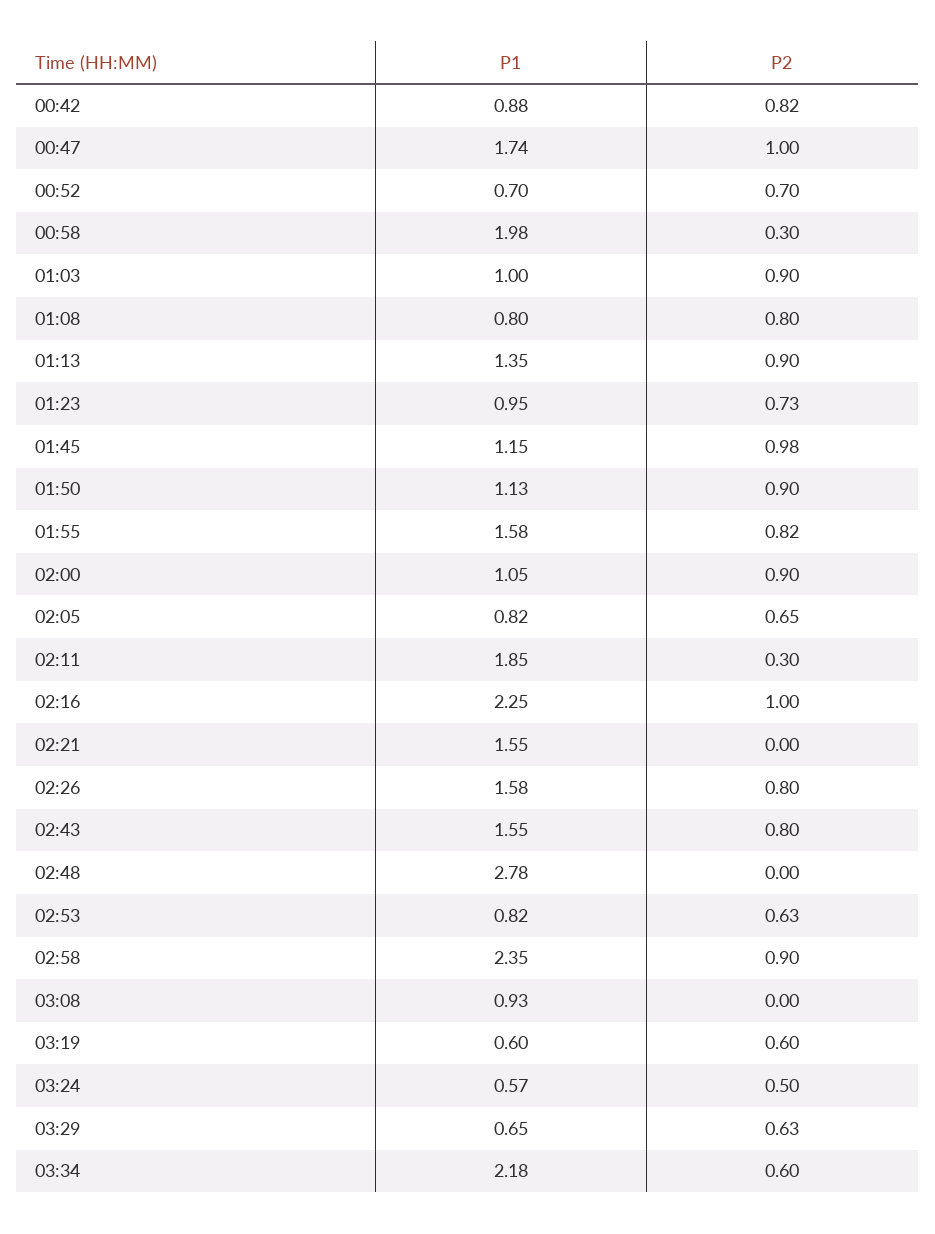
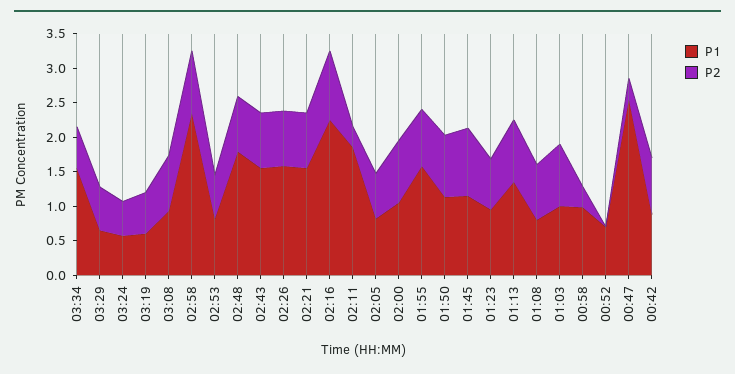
P1, 00:47: 1.74 -> 2.5
P2, 00:47: 1 -> 0.25
P2, 00:52: 0.7 -> 0
P1, 00:58: 1.98 -> 1
P2, 02:21: 0 -> 0.75
P1, 02:48: 2.78 -> 1.75
P2, 02:48: 0 -> 0.75
P2, 03:08: 0 -> 0.75
P1, 03:34: 2.18 -> 1.5

